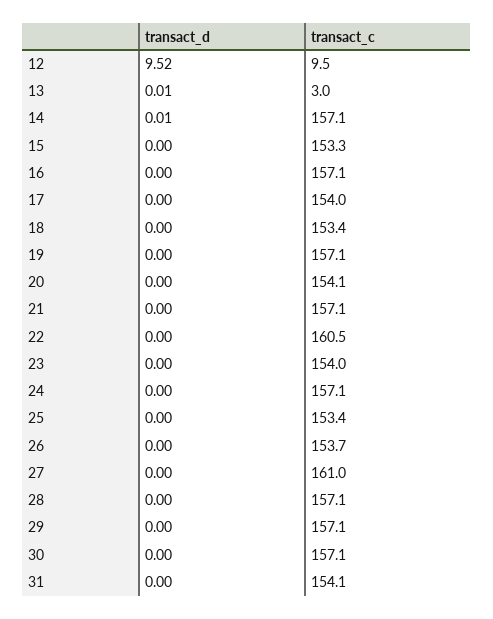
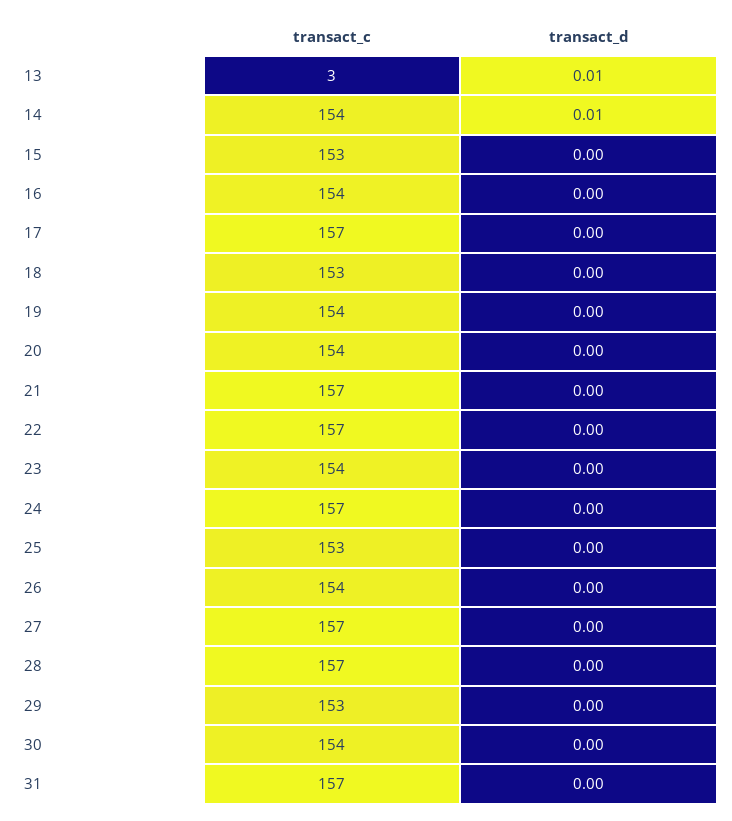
transact_d, 12: 9.52 -> none
transact_c, 12: 9.5 -> none
transact_c, 14: 157.1 -> 154
transact_c, 16: 157.1 -> 154
transact_c, 17: 154 -> 157
transact_c, 19: 157.1 -> 154
transact_c, 22: 160.5 -> 157
transact_c, 27: 161 -> 157
transact_c, 29: 157.1 -> 153
transact_c, 30: 157.1 -> 154
transact_c, 31: 154.1 -> 157

